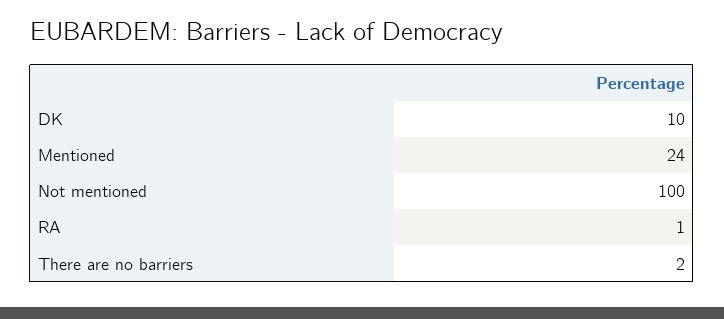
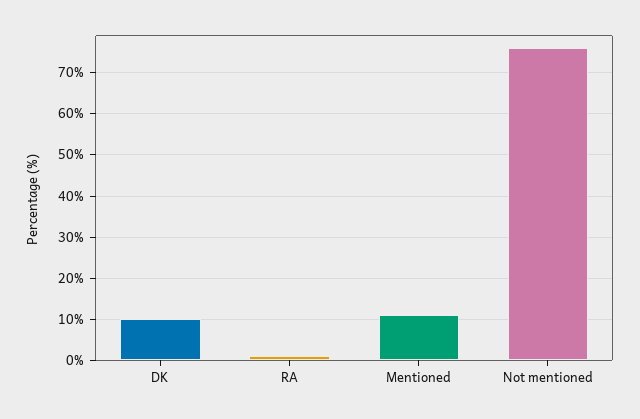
Mentioned: 24 -> 10
Not mentioned: 100 -> 75
There are no barriers: 2 -> none

